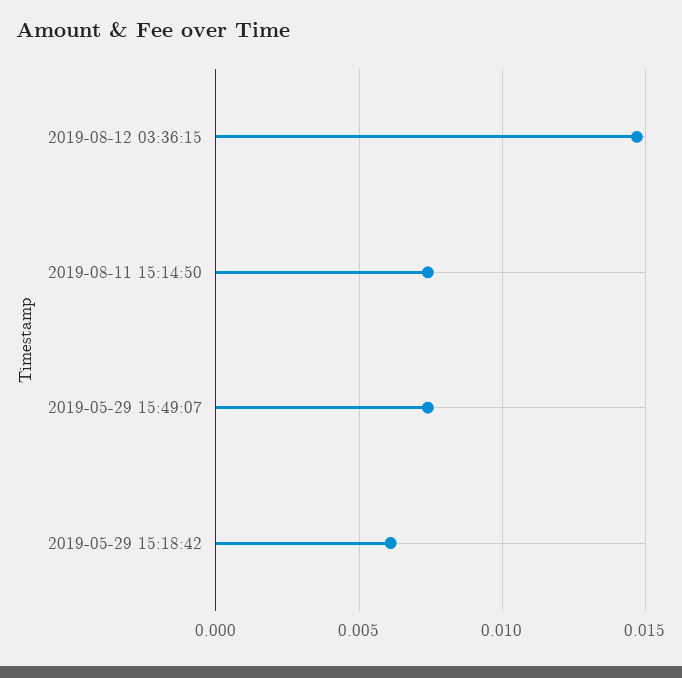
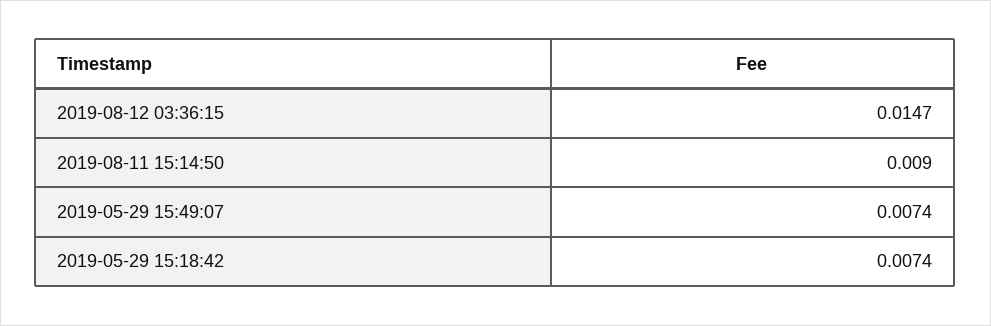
2019-08-11 15:14:50: 0.0075 -> 0.009
2019-05-29 15:18:42: 0.006 -> 0.0074

